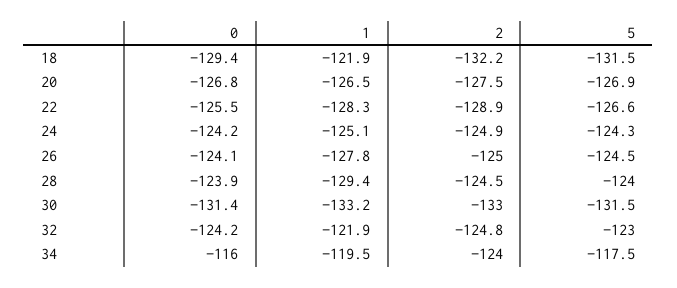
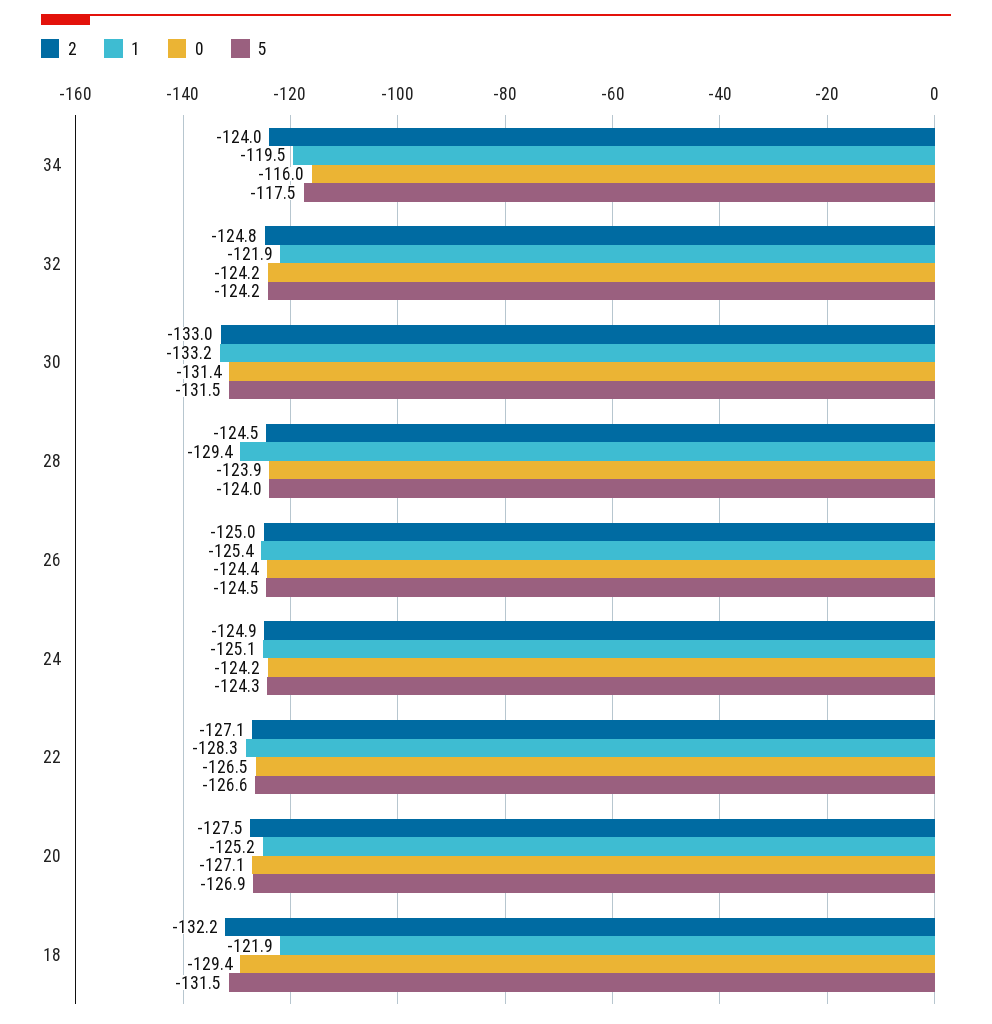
0, 20: -126.8 -> -127.1
1, 20: -126.5 -> -125.2
0, 22: -125.5 -> -126.5
2, 22: -128.9 -> -127.1
0, 26: -124.1 -> -124.4
1, 26: -127.8 -> -125.4
5, 32: -123 -> -124.2

